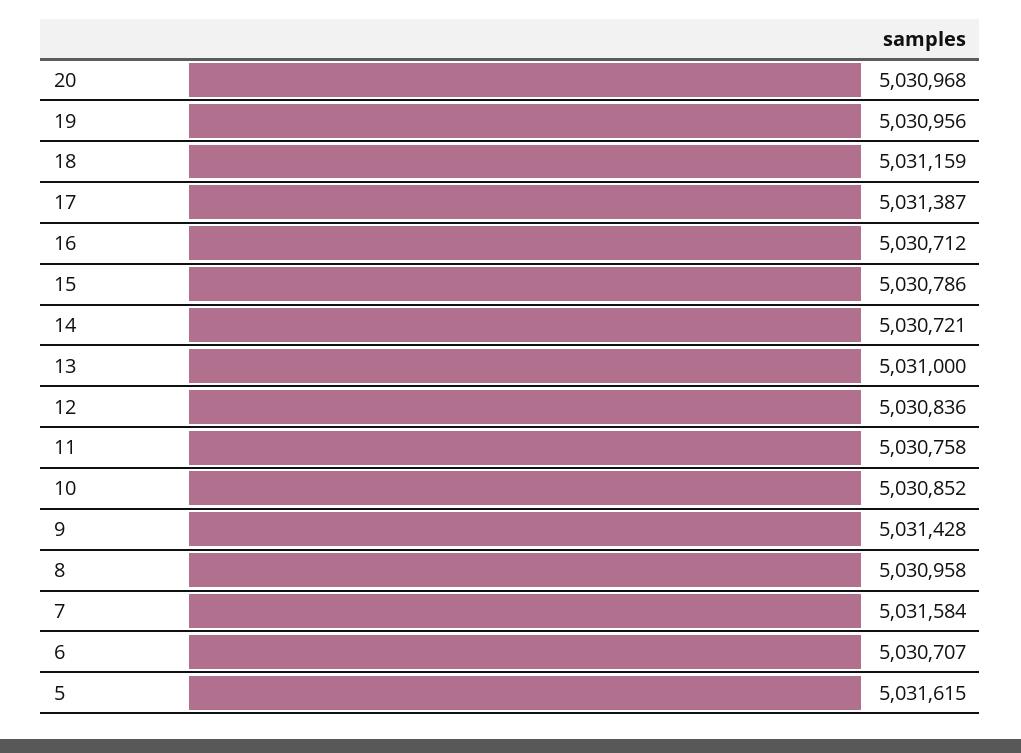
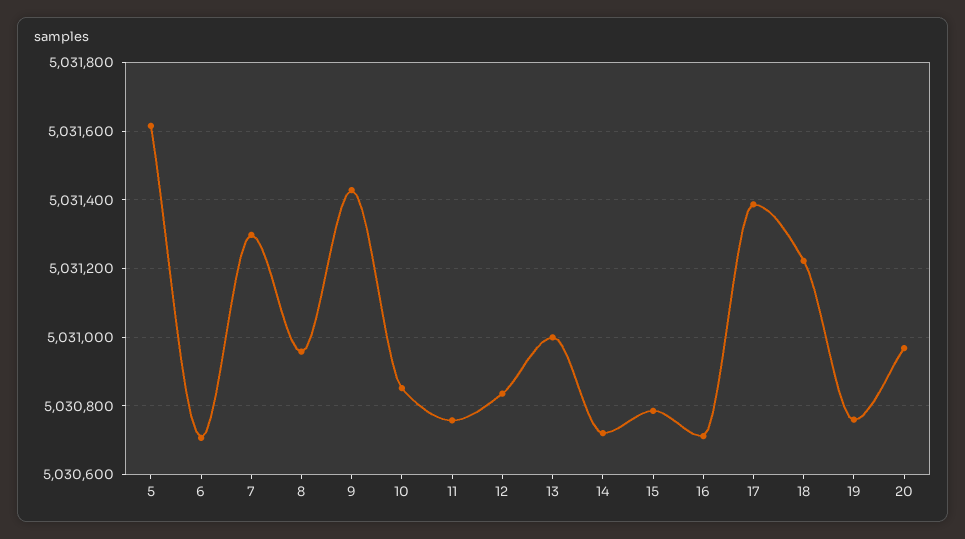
19: 5030956 -> 5030760
18: 5031159 -> 5031220
7: 5031584 -> 5031300

